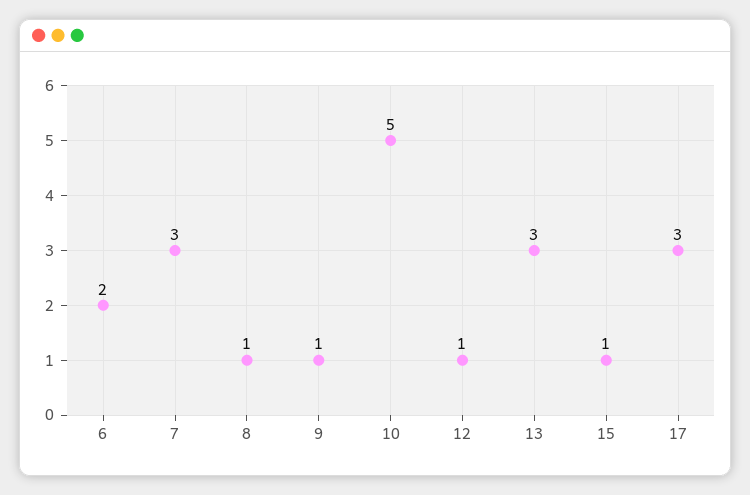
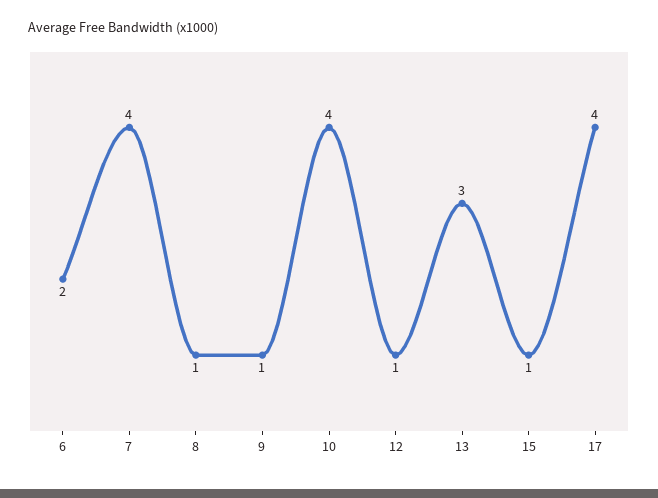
7: 3 -> 4
10: 5 -> 4
17: 3 -> 4

